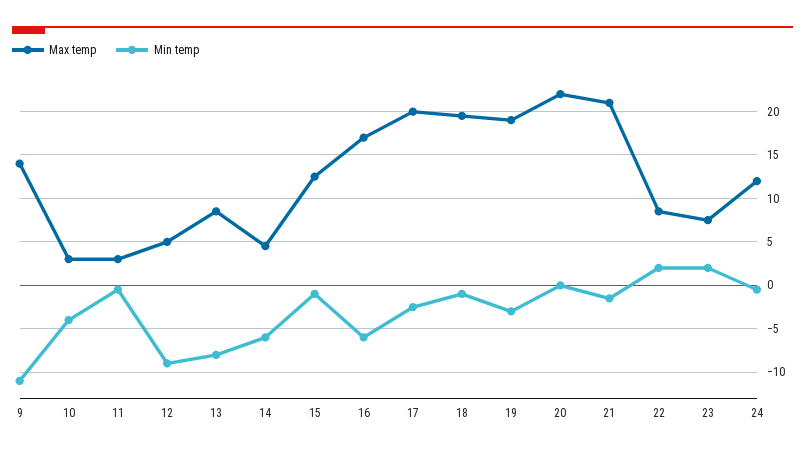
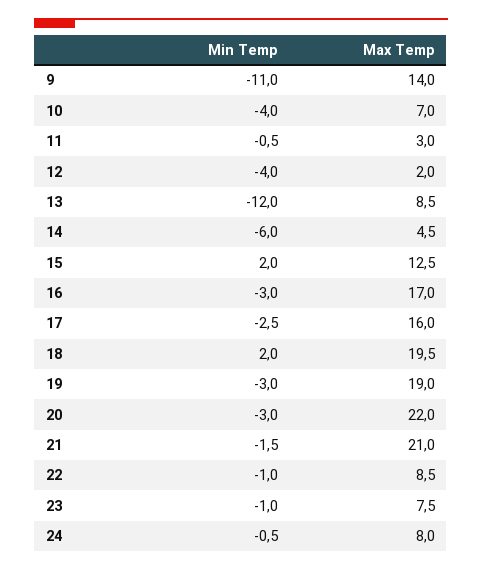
Max temp, 10: 3 -> 7
Max temp, 12: 5 -> 2
Min temp, 12: -9 -> -4
Min temp, 13: -8 -> -12
Min temp, 15: -1 -> 2
Min temp, 16: -6 -> -3
Max temp, 17: 20 -> 16
Min temp, 18: -1 -> 2
Min temp, 20: 0 -> -3
Min temp, 22: 2 -> -1
Min temp, 23: 2 -> -1
Max temp, 24: 12 -> 8

